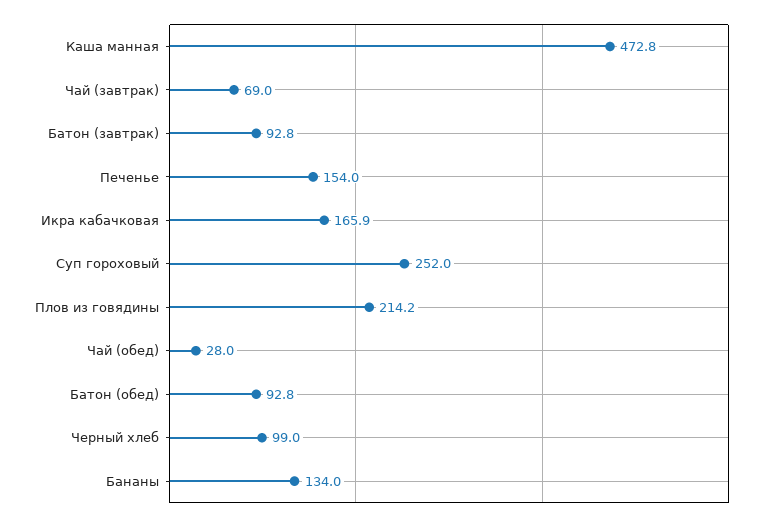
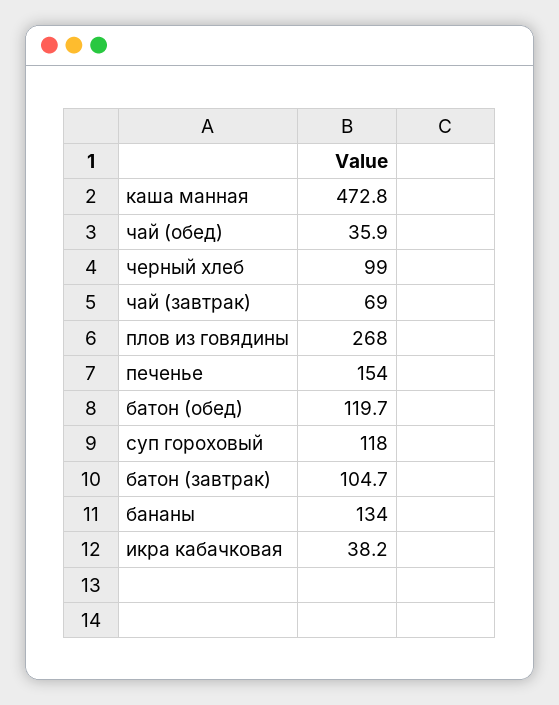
Батон (завтрак): 92.8 -> 104.7
Икра кабачковая: 165.9 -> 38.2
Суп гороховый: 252 -> 118
Плов из говядины: 214.2 -> 268
Чай (обед): 28 -> 35.9
Батон (обед): 92.8 -> 119.7

